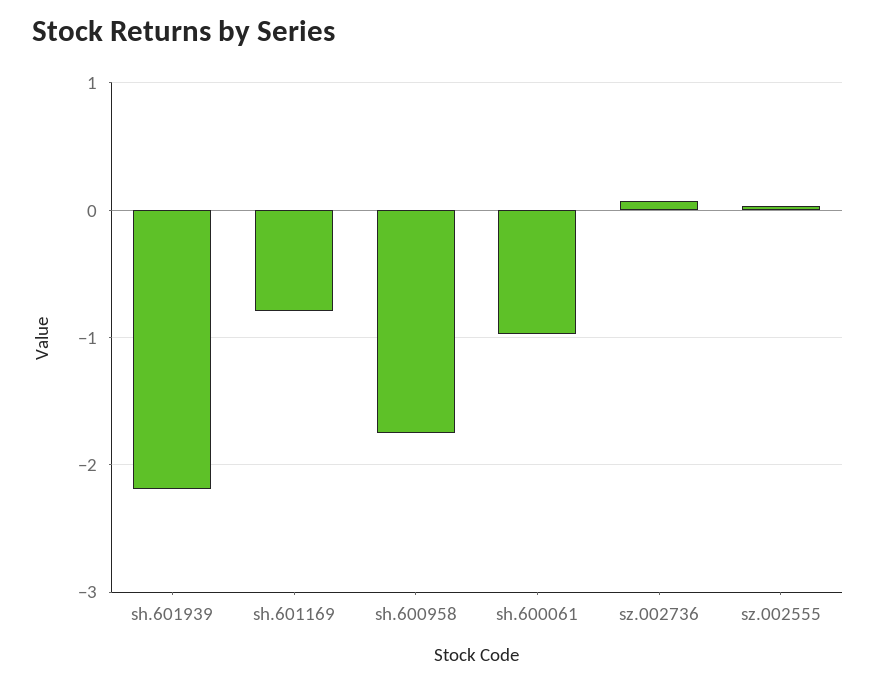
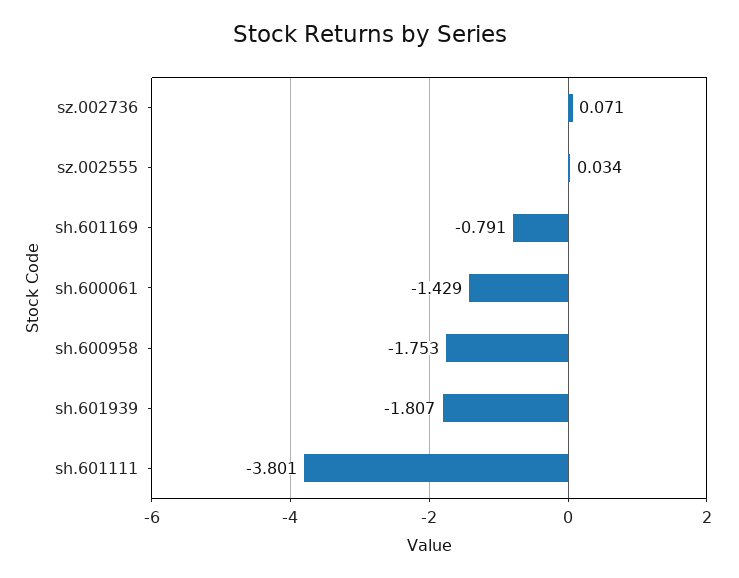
sh.601939: -2.2 -> -1.807
sh.600061: -1 -> -1.429
sh.601111: none -> -3.801

